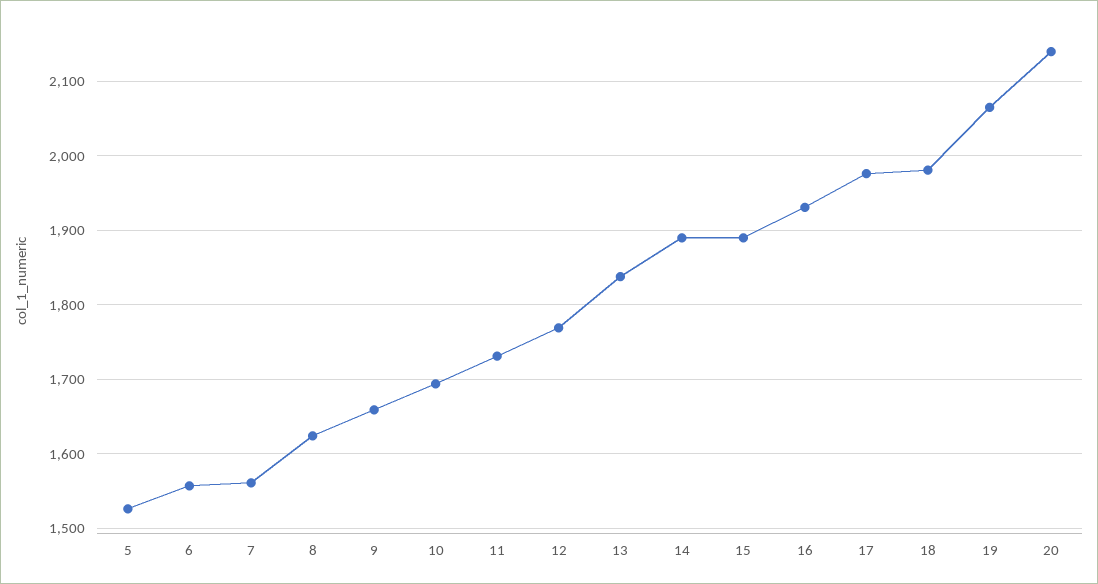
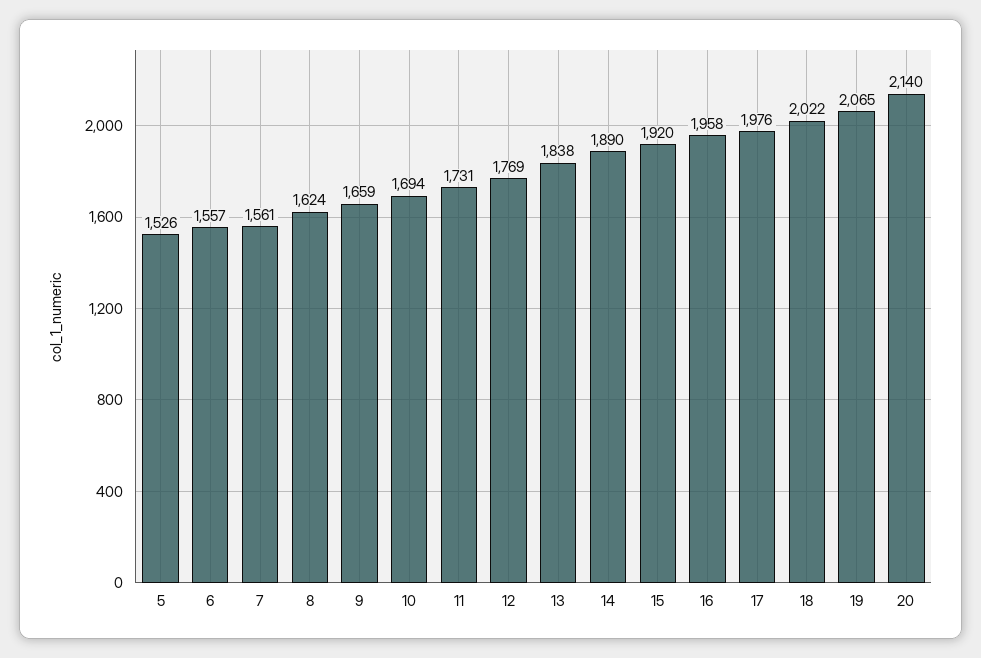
15: 1890 -> 1920
16: 1930 -> 1958
18: 1980 -> 2022

